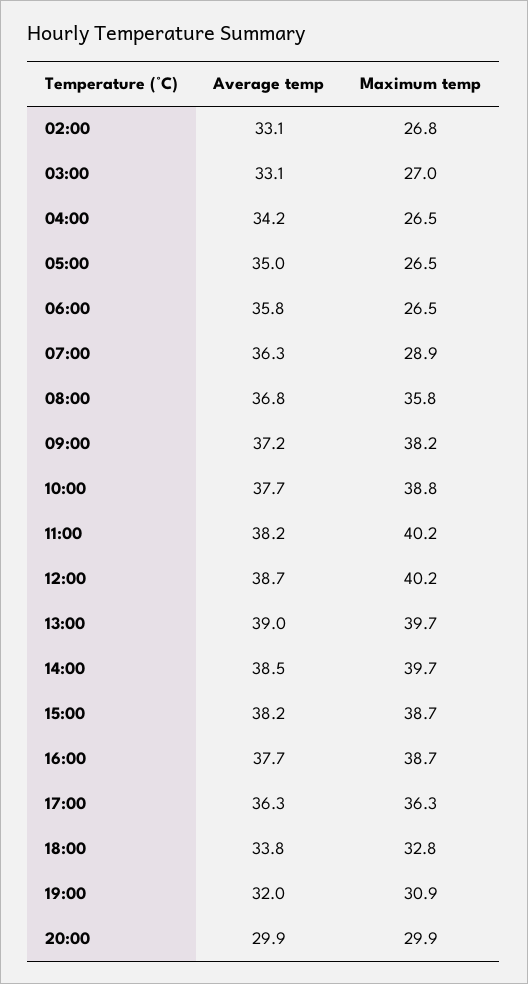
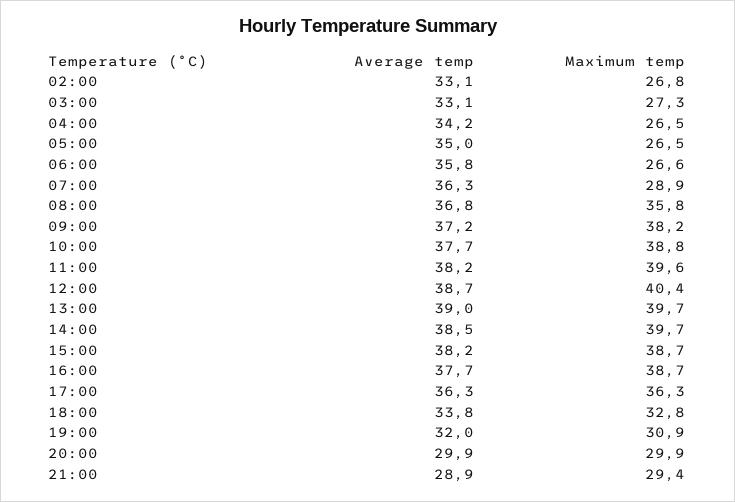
Maximum temp, 03:00: 27 -> 27.3
Maximum temp, 06:00: 26.5 -> 26.6
Maximum temp, 11:00: 40.2 -> 39.6
Maximum temp, 12:00: 40.2 -> 40.4
Average temp, 21:00: none -> 28.9
Maximum temp, 21:00: none -> 29.4

